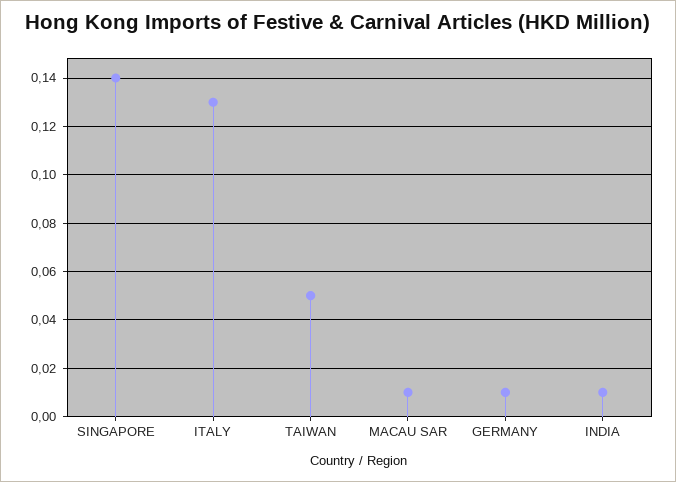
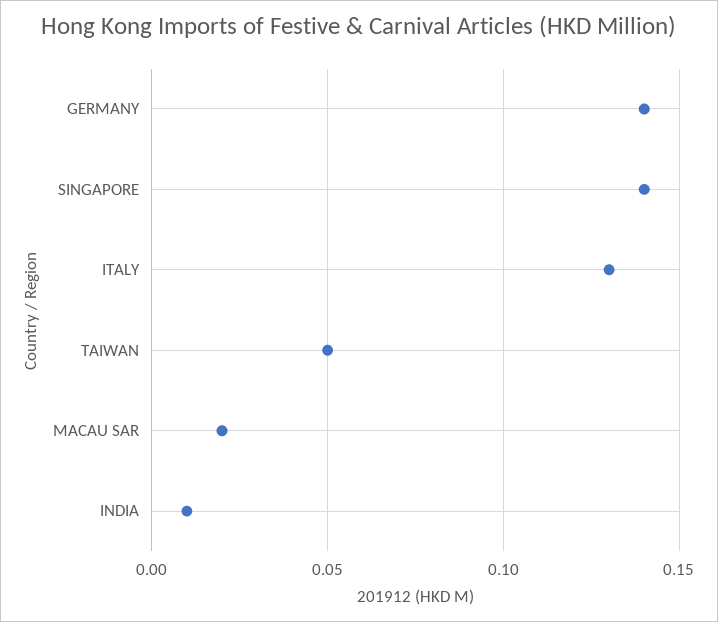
MACAU SAR: 0.01 -> 0.02
GERMANY: 0.01 -> 0.14

